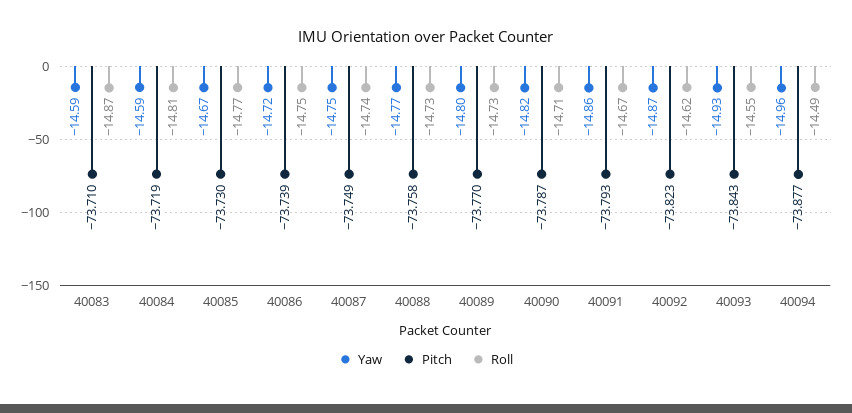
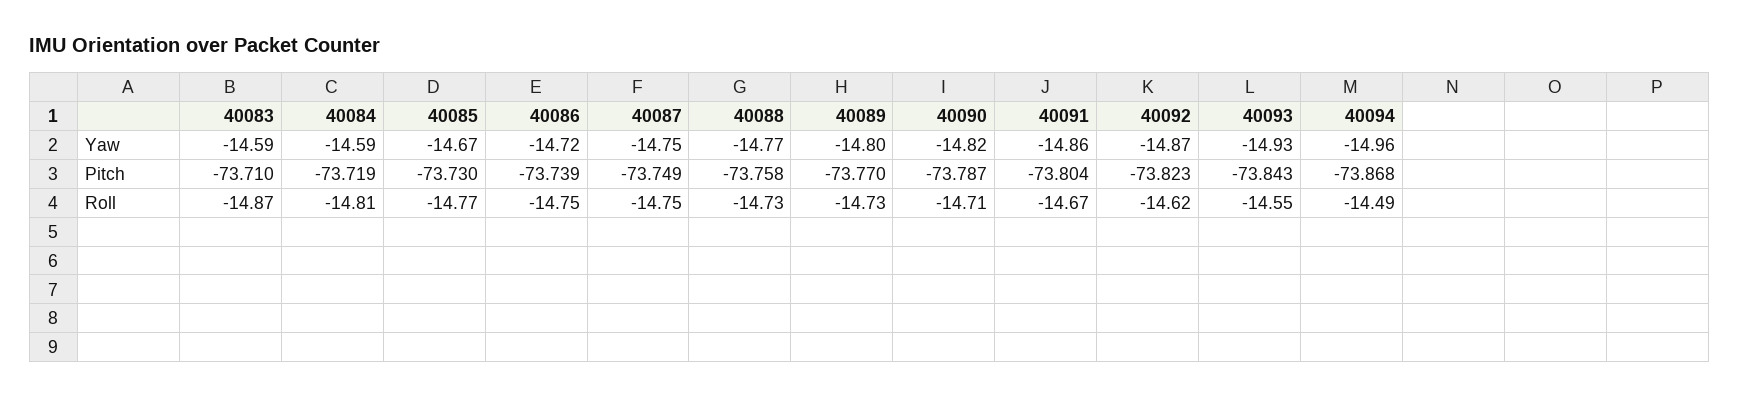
Roll, 40087: -14.74 -> -14.75
Pitch, 40091: -73.793 -> -73.804
Pitch, 40094: -73.877 -> -73.868

